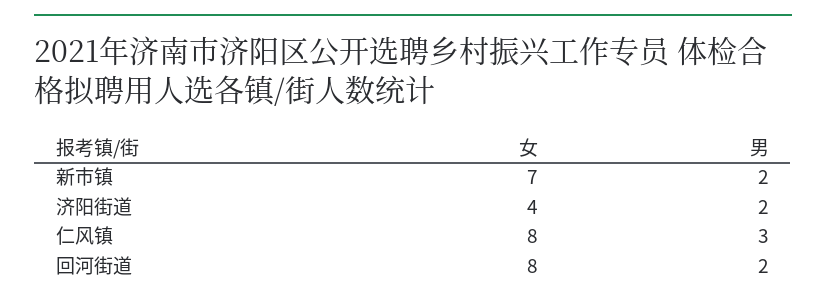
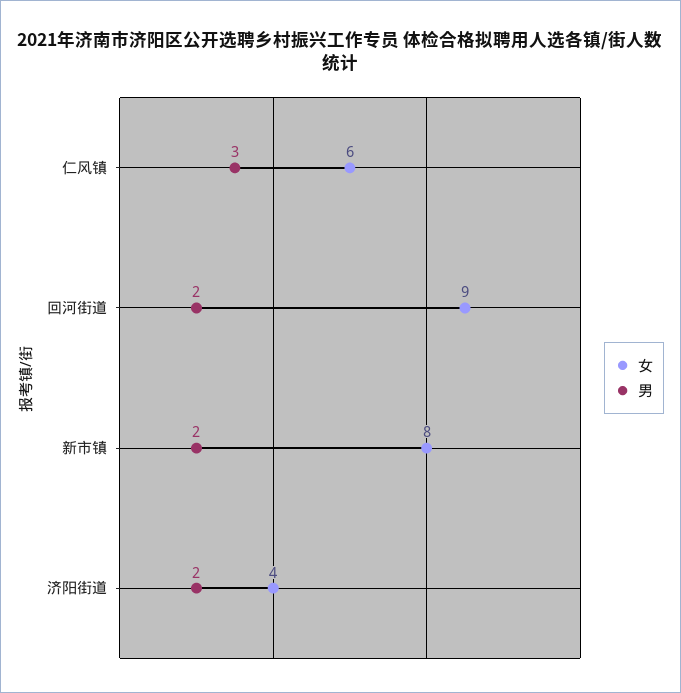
女, 新市镇: 7 -> 8
女, 仁风镇: 8 -> 6
女, 回河街道: 8 -> 9

